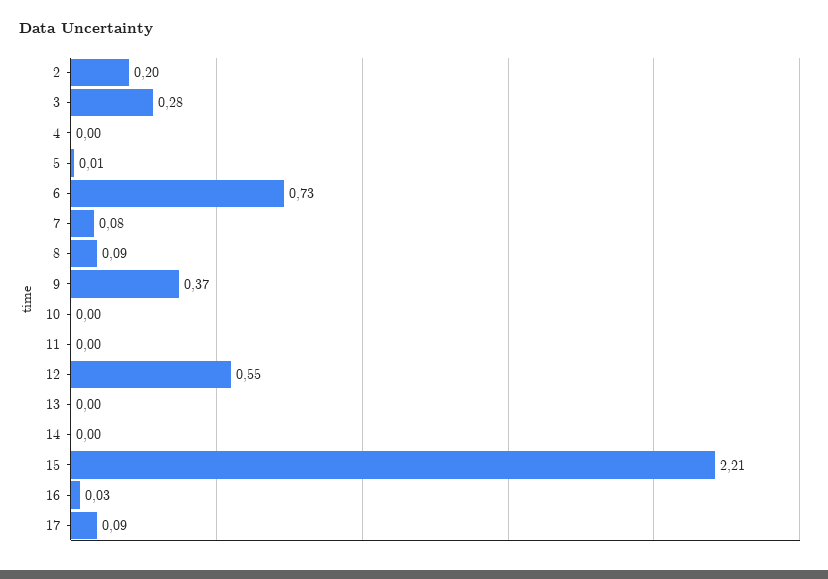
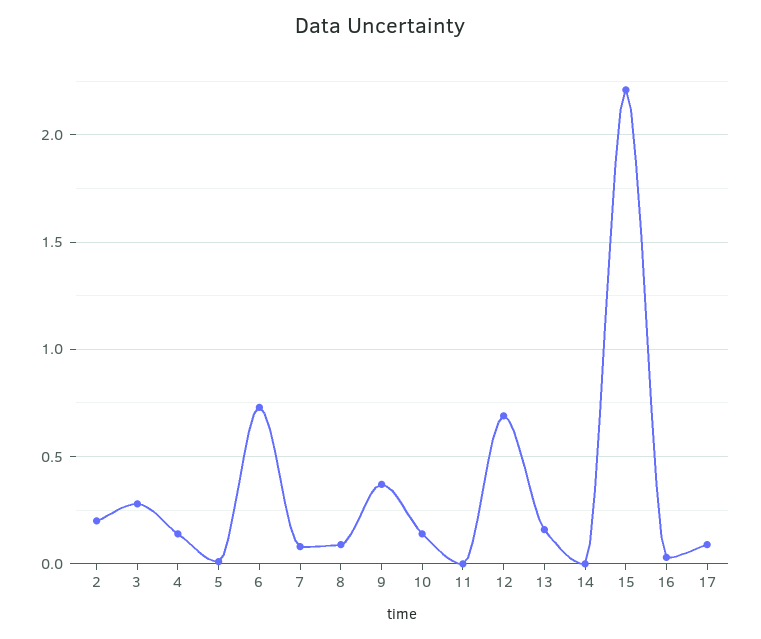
4: 0 -> 0.15
10: 0 -> 0.15
12: 0.55 -> 0.7
13: 0 -> 0.15

